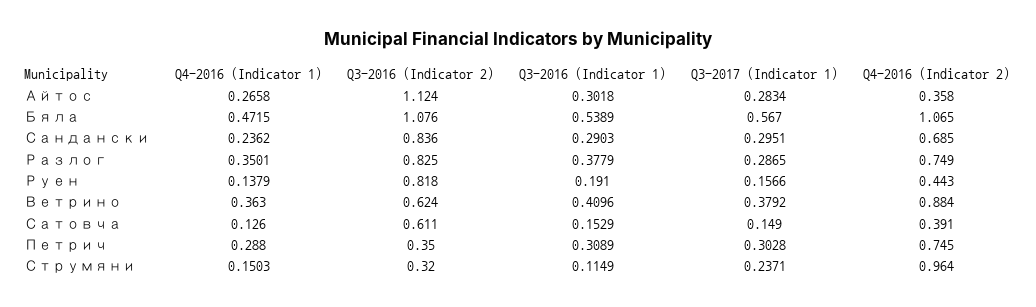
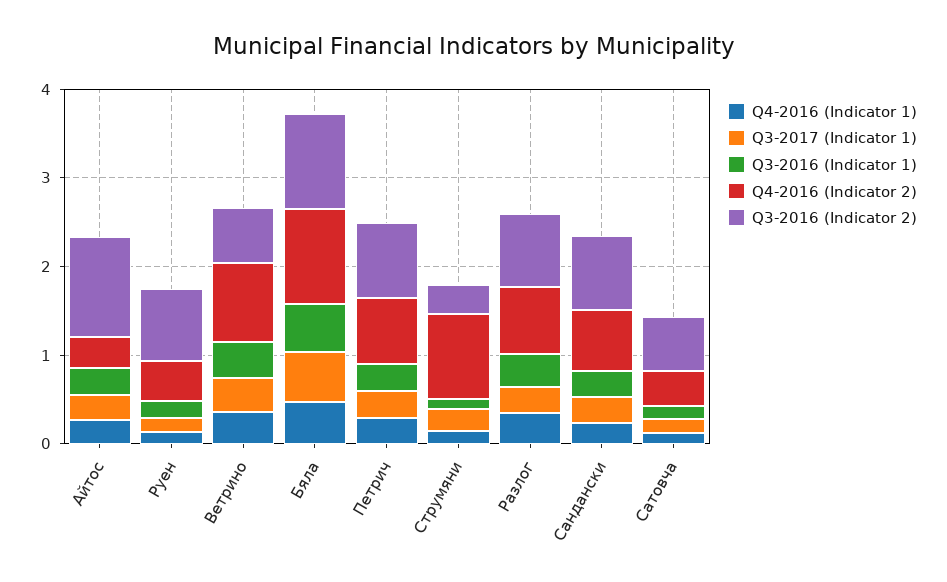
Q3-2016 (Indicator 2), Петрич: 0.35 -> 0.8

